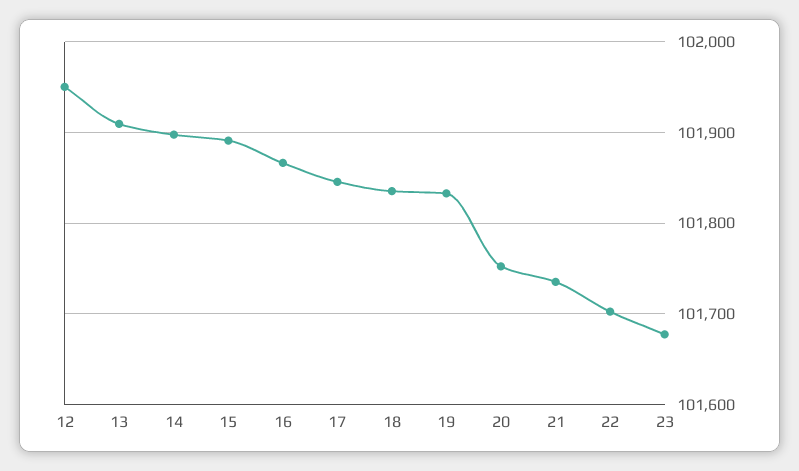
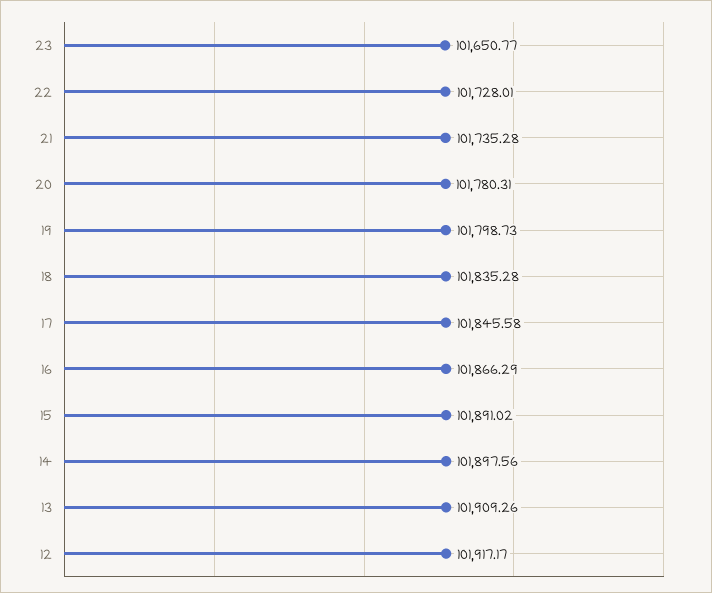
12: 101950 -> 101917.17
19: 101830 -> 101798.73
20: 101750 -> 101780.31
22: 101700 -> 101728.01
23: 101680 -> 101650.77

